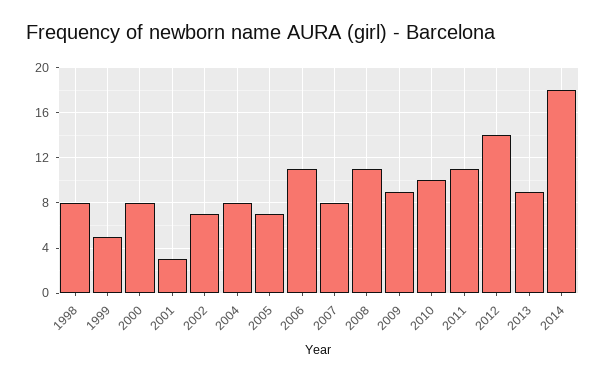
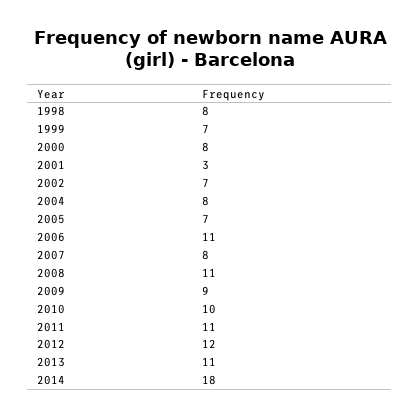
1999: 5 -> 7
2012: 14 -> 12
2013: 9 -> 11

